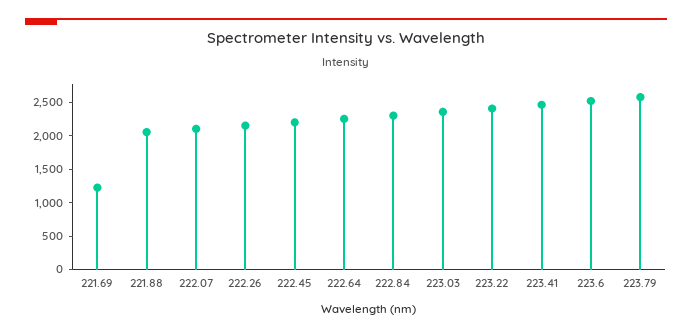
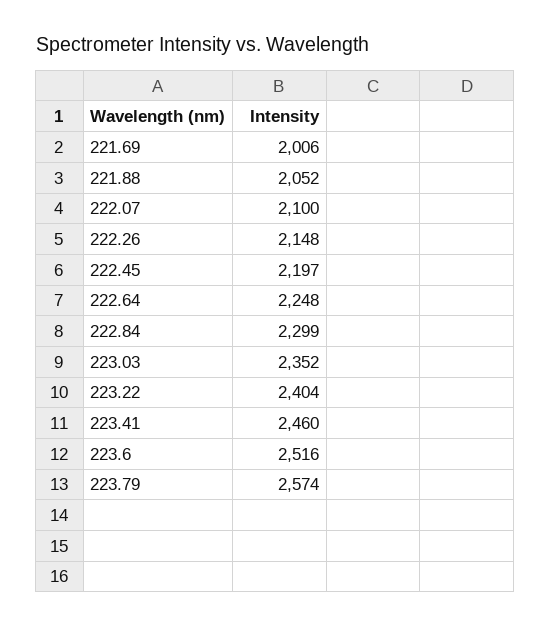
221.69: 1250 -> 2006

